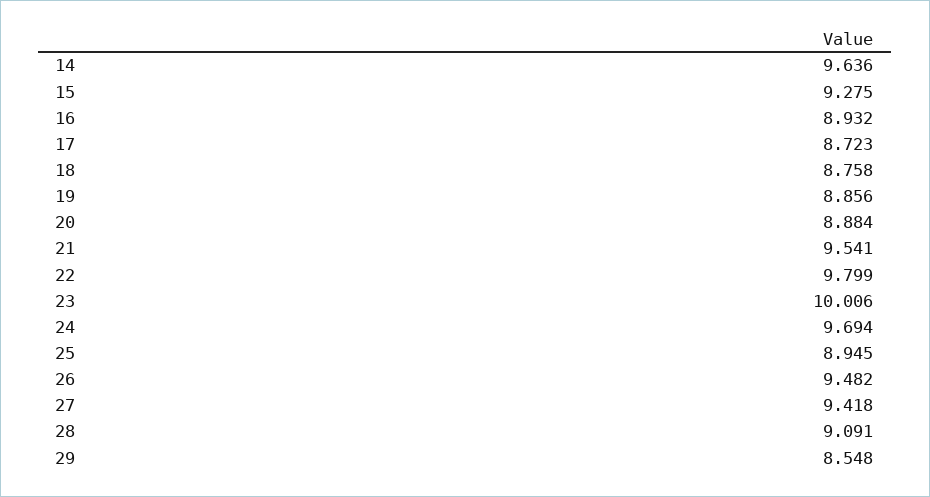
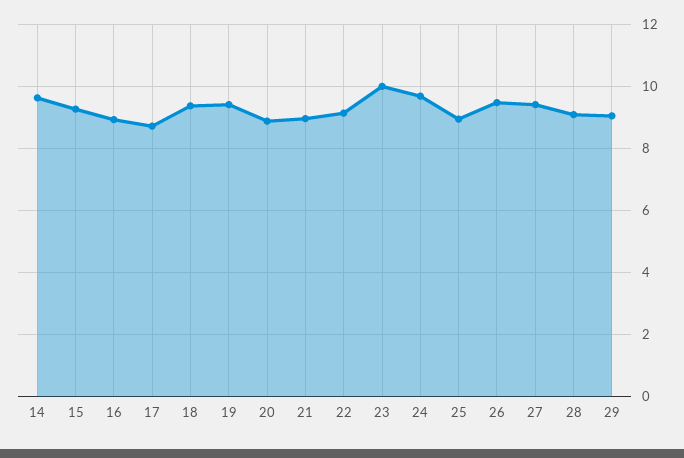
18: 8.758 -> 9.4
19: 8.856 -> 9.4
21: 9.541 -> 9
22: 9.799 -> 9.2
29: 8.548 -> 9

